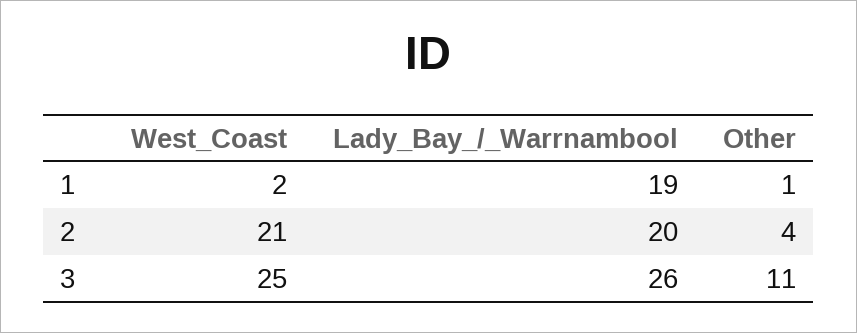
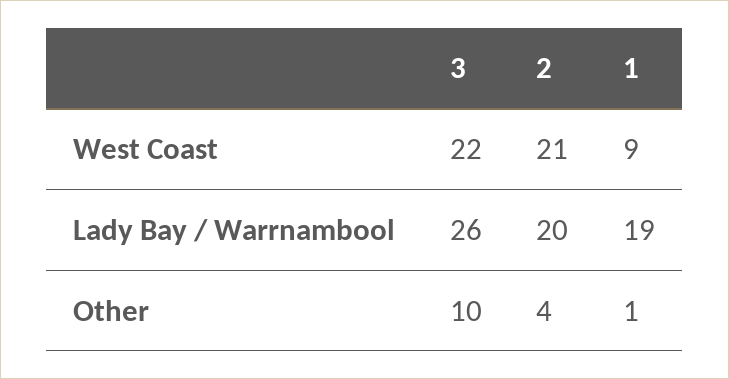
West_Coast, 1: 2 -> 9
West_Coast, 3: 25 -> 22
Other, 3: 11 -> 10

